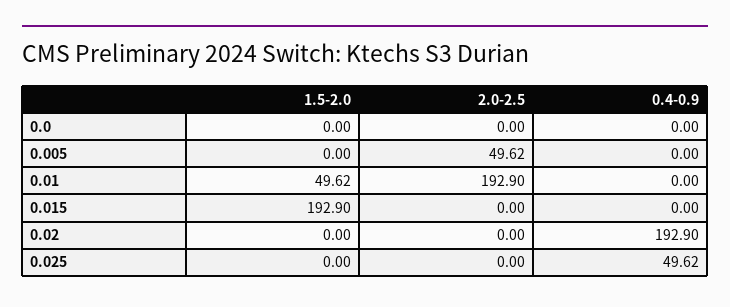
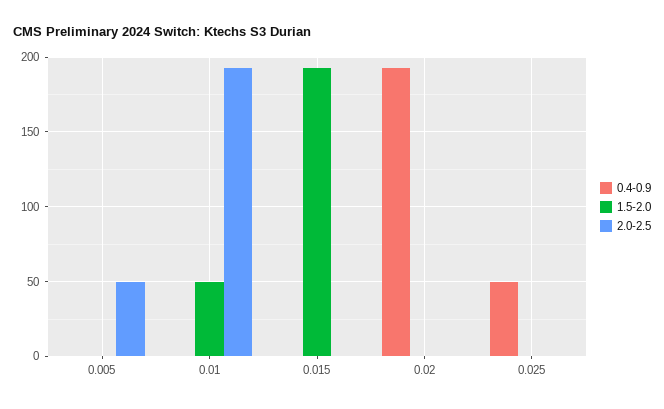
1.5-2.0, 0.0: 0 -> none
2.0-2.5, 0.0: 0 -> none
0.4-0.9, 0.0: 0 -> none

